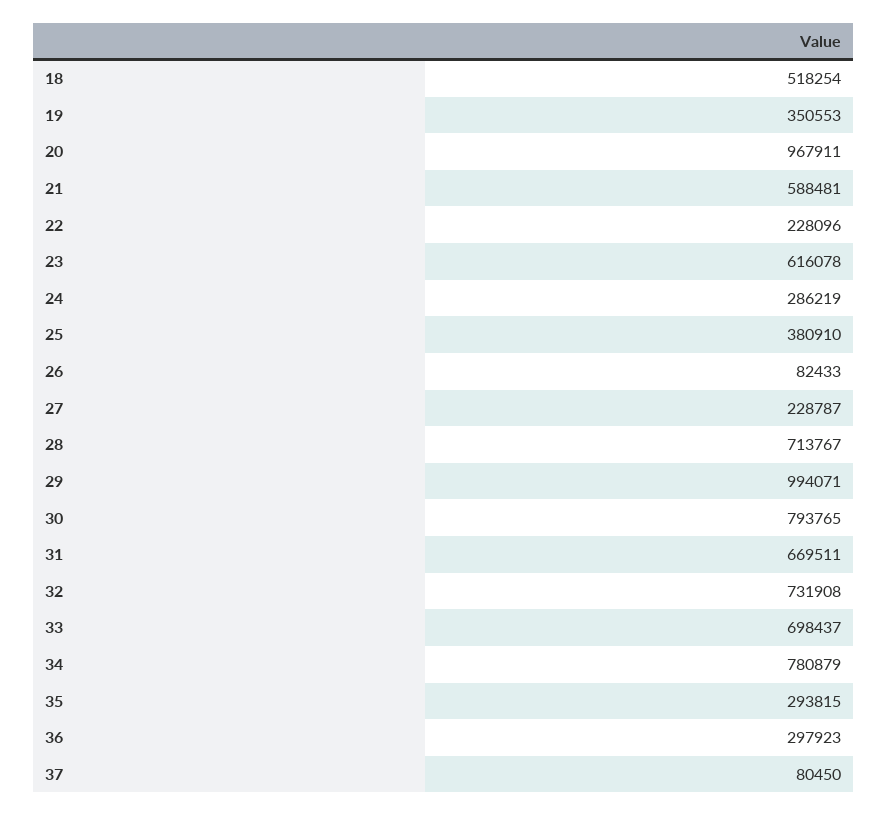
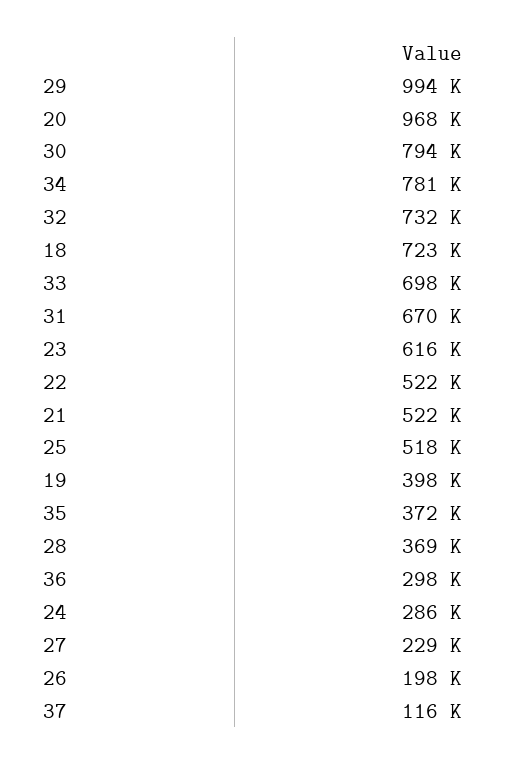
18: 518254 -> 723000
19: 350553 -> 398000
21: 588481 -> 522000
22: 228096 -> 522000
25: 380910 -> 518000
26: 82433 -> 198000
28: 713767 -> 369000
35: 293815 -> 372000
37: 80450 -> 116000

